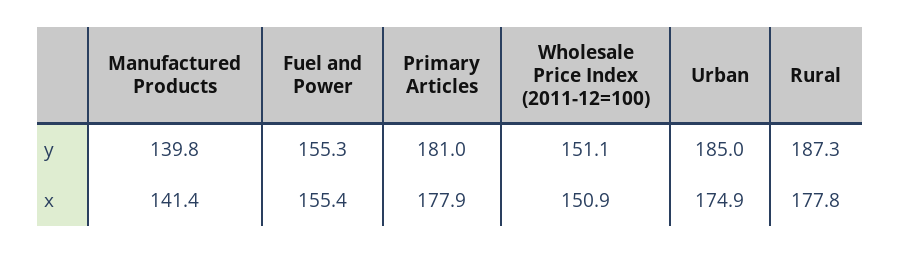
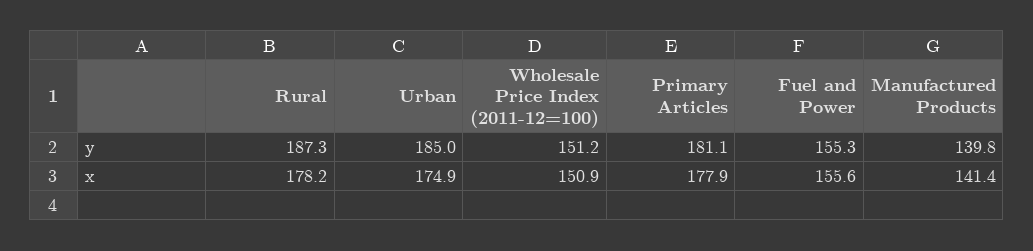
Primary Articles, y: 181 -> 181.1
Wholesale Price Index (2011-12=100), y: 151.1 -> 151.2
Fuel and Power, x: 155.4 -> 155.6
Rural, x: 177.8 -> 178.2

